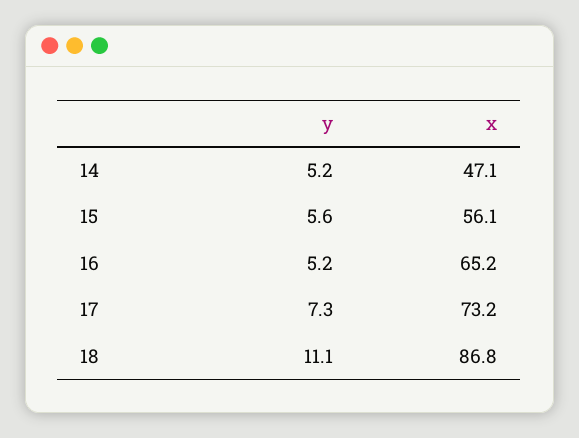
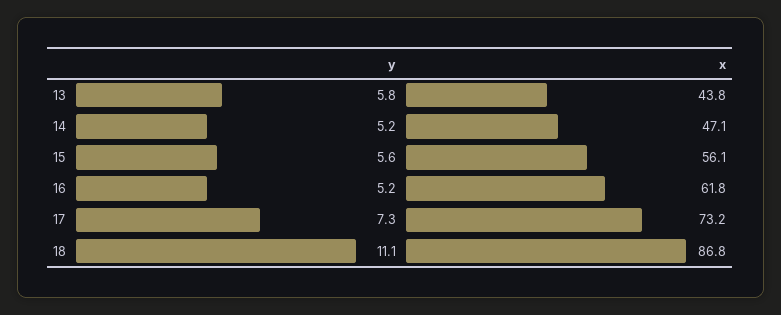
x, 16: 65.2 -> 61.8
y, 13: none -> 5.8
x, 13: none -> 43.8

